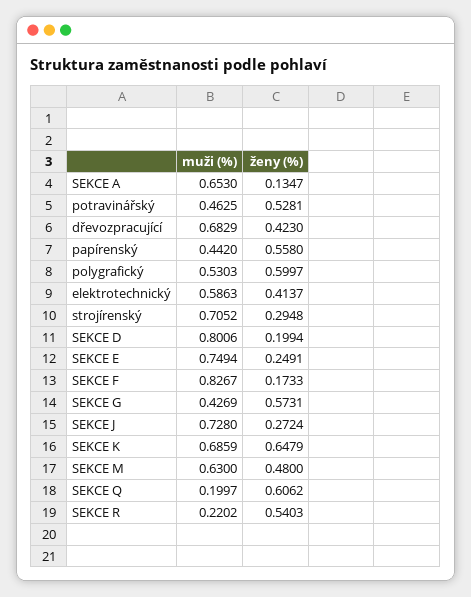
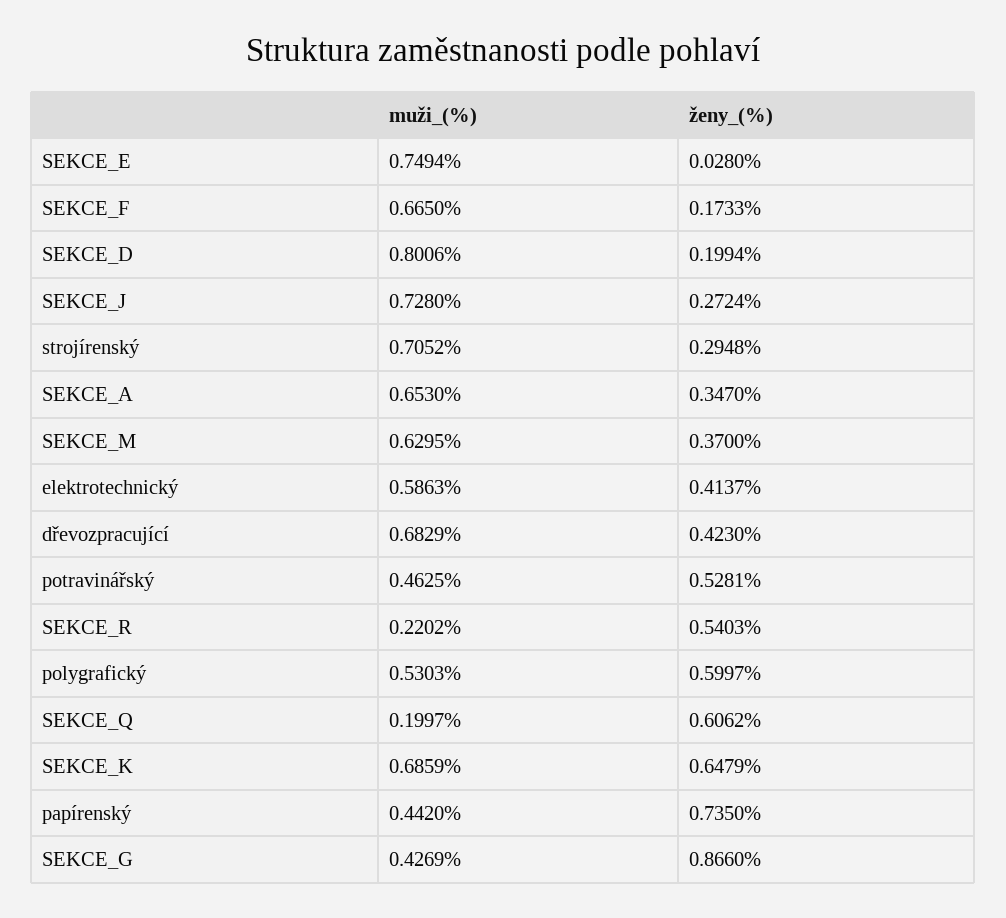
ženy (%), SEKCE A: 0.1347 -> 0.347
ženy (%), papírenský: 0.558 -> 0.735
ženy (%), SEKCE E: 0.2491 -> 0.028
muži (%), SEKCE F: 0.8267 -> 0.665
ženy (%), SEKCE G: 0.5731 -> 0.866
muži (%), SEKCE M: 0.63 -> 0.6295
ženy (%), SEKCE M: 0.48 -> 0.37

